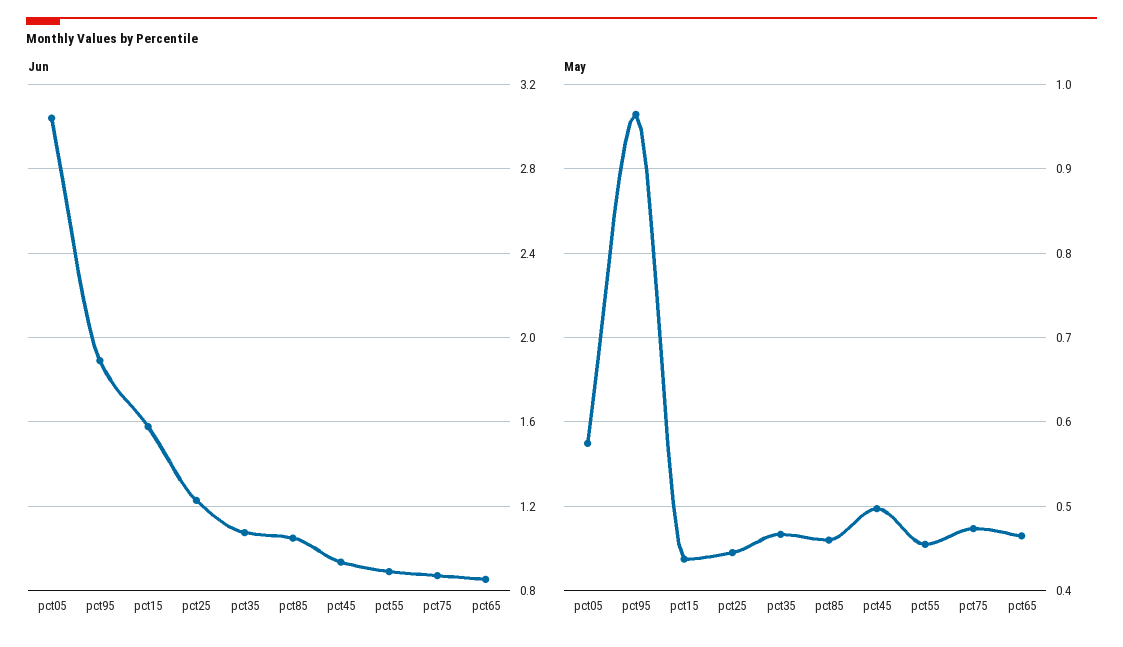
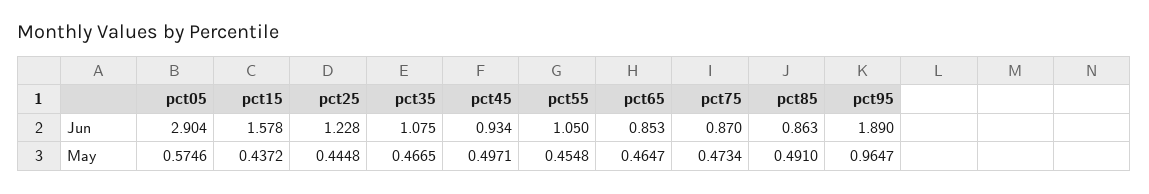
Jun, pct05: 3.05 -> 2.904
Jun, pct85: 1.05 -> 0.863
Jun, pct55: 0.9 -> 1.05
May, pct85: 0.46 -> 0.491

